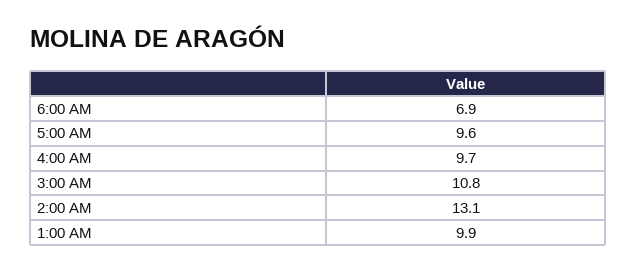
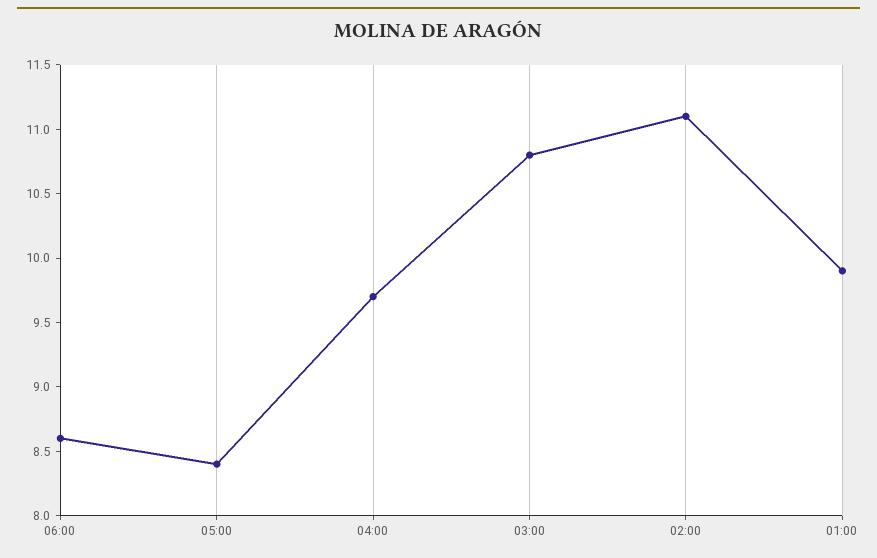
6:00 AM: 6.9 -> 8.6
5:00 AM: 9.6 -> 8.4
2:00 AM: 13.1 -> 11.1

